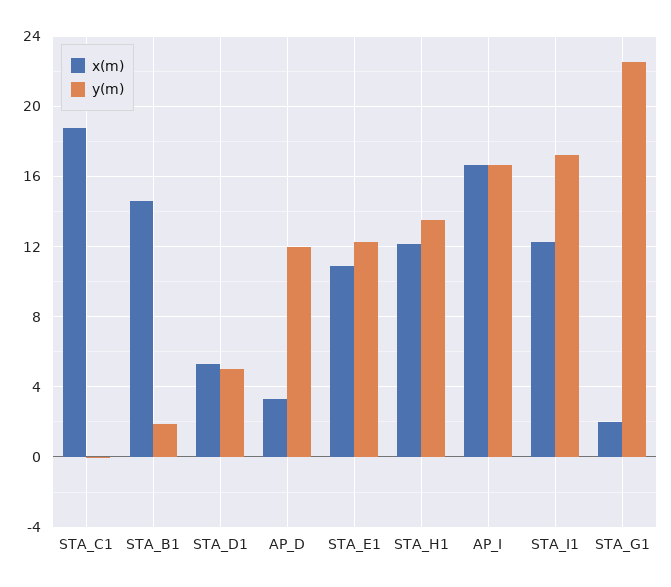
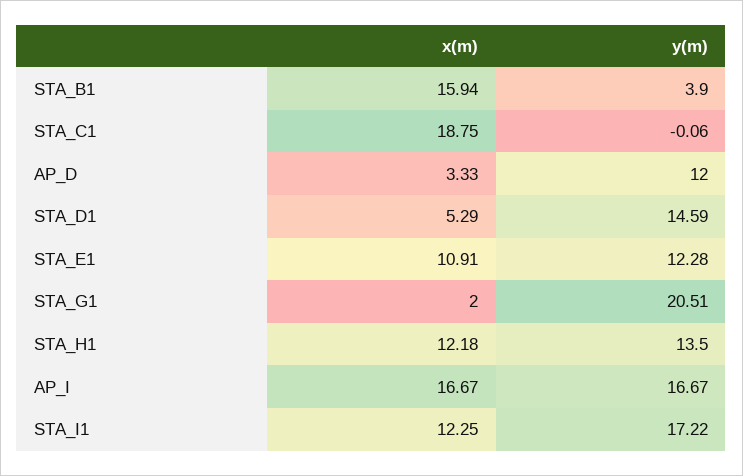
x(m), STA_B1: 14.5 -> 15.94
y(m), STA_B1: 2 -> 3.9
y(m), STA_D1: 5 -> 14.59
y(m), STA_G1: 22.5 -> 20.51

